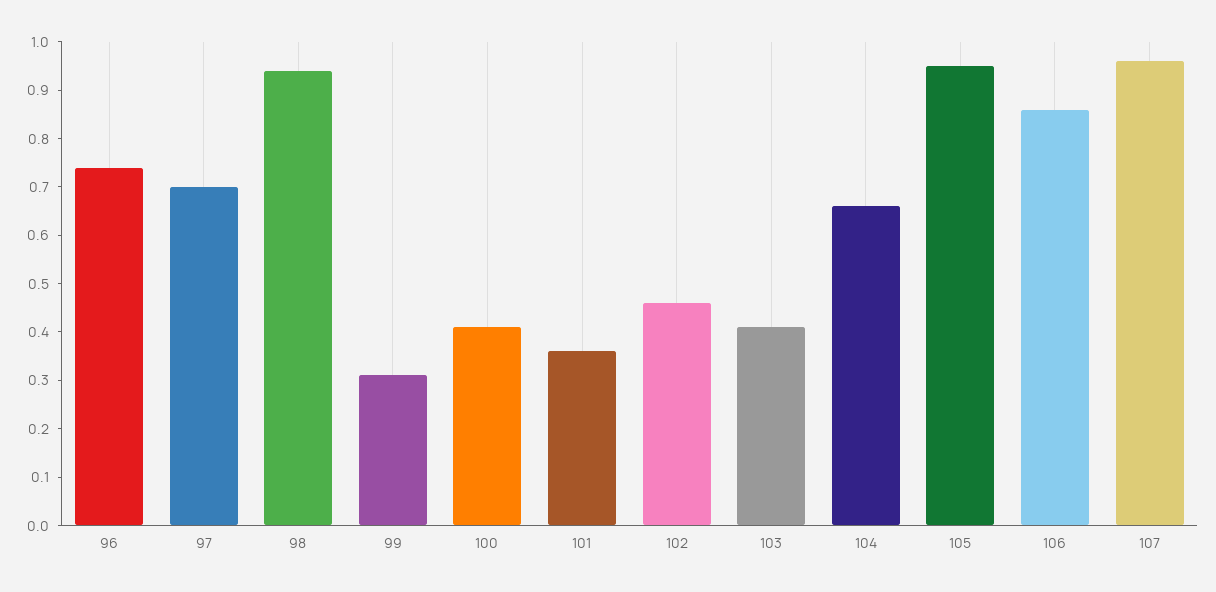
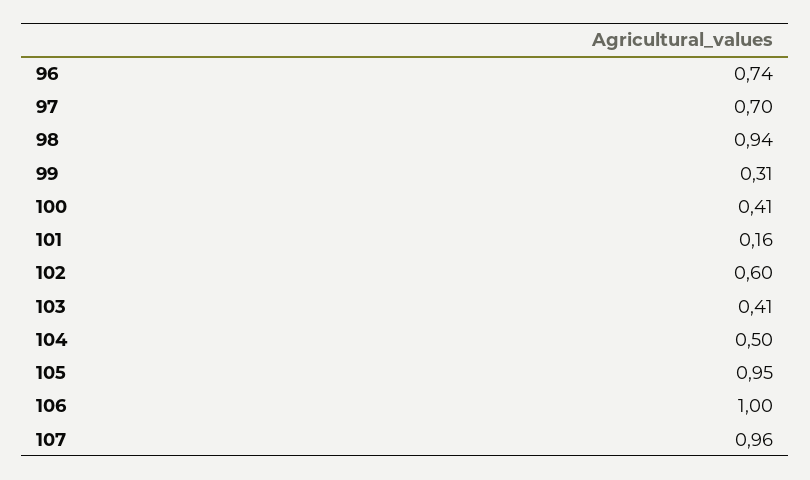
101: 0.35 -> 0.16
102: 0.45 -> 0.6
104: 0.65 -> 0.5
106: 0.85 -> 1

